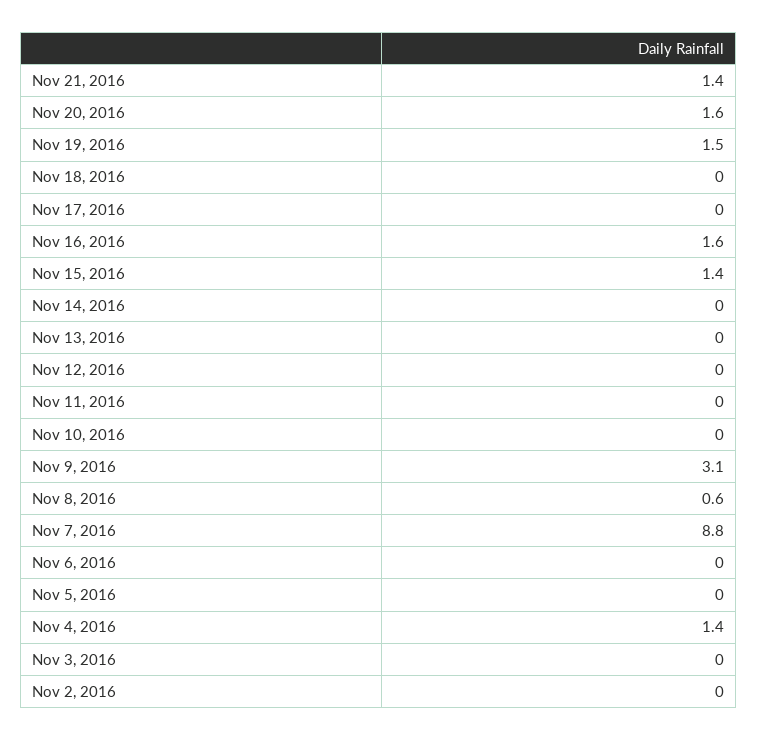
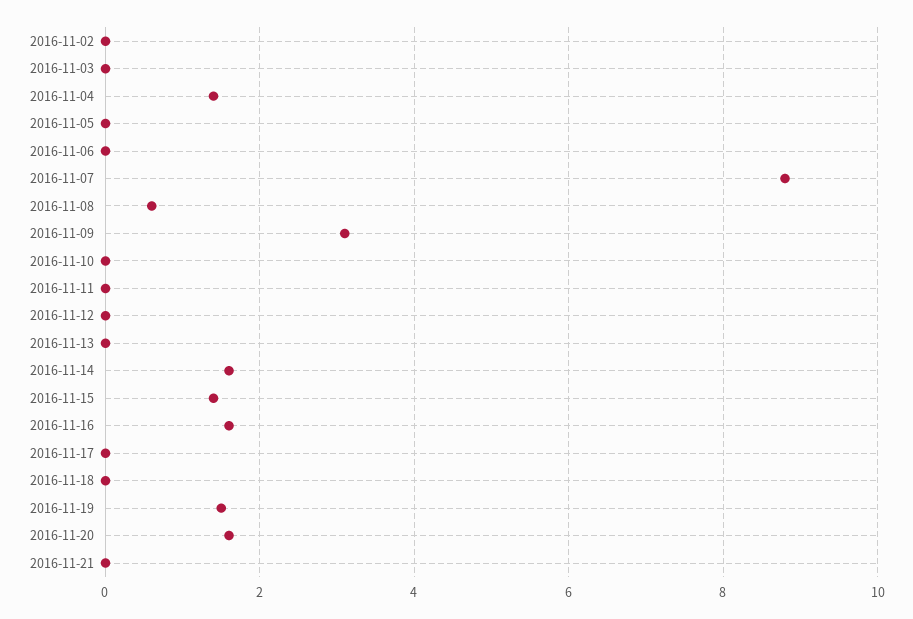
Nov 21, 2016: 1.4 -> 0
Nov 14, 2016: 0 -> 1.5

